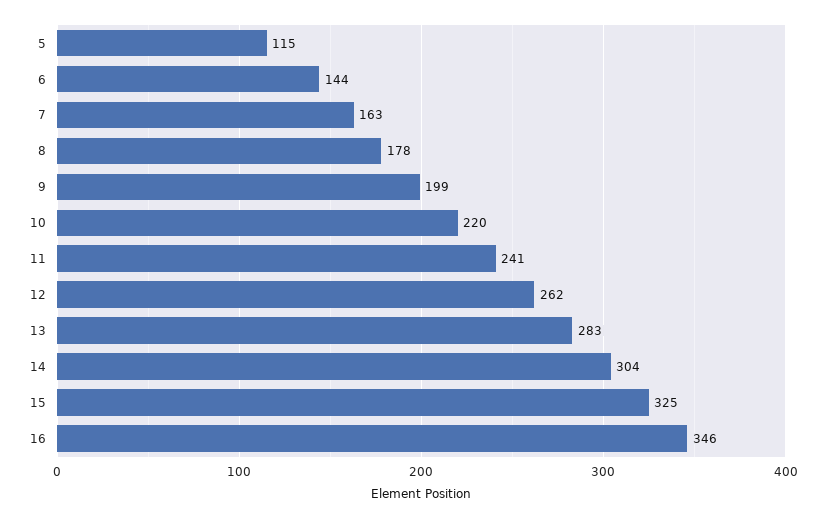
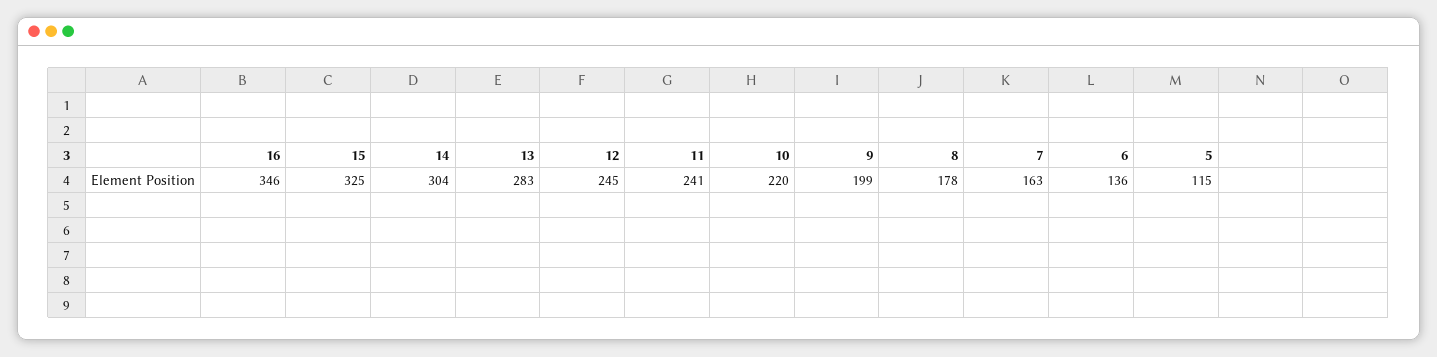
6: 144 -> 136
12: 262 -> 245

